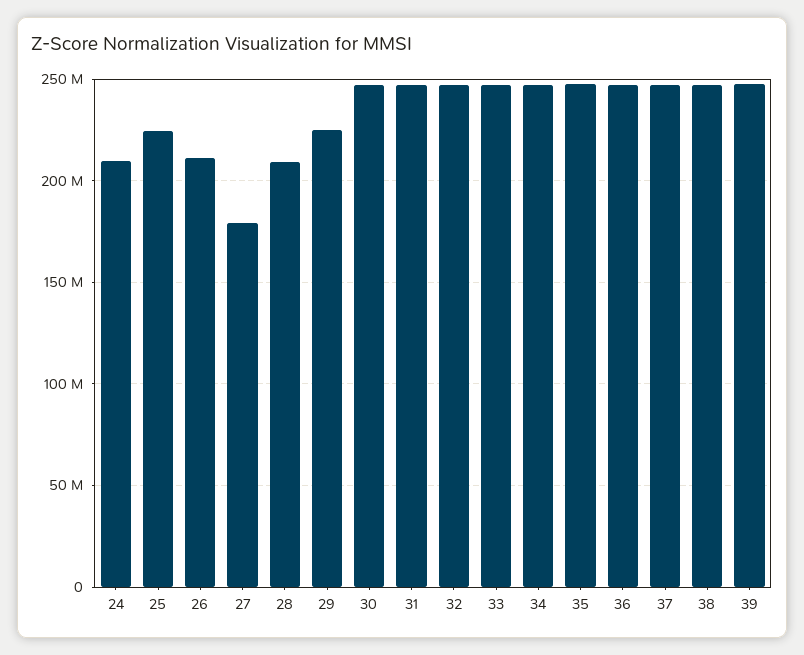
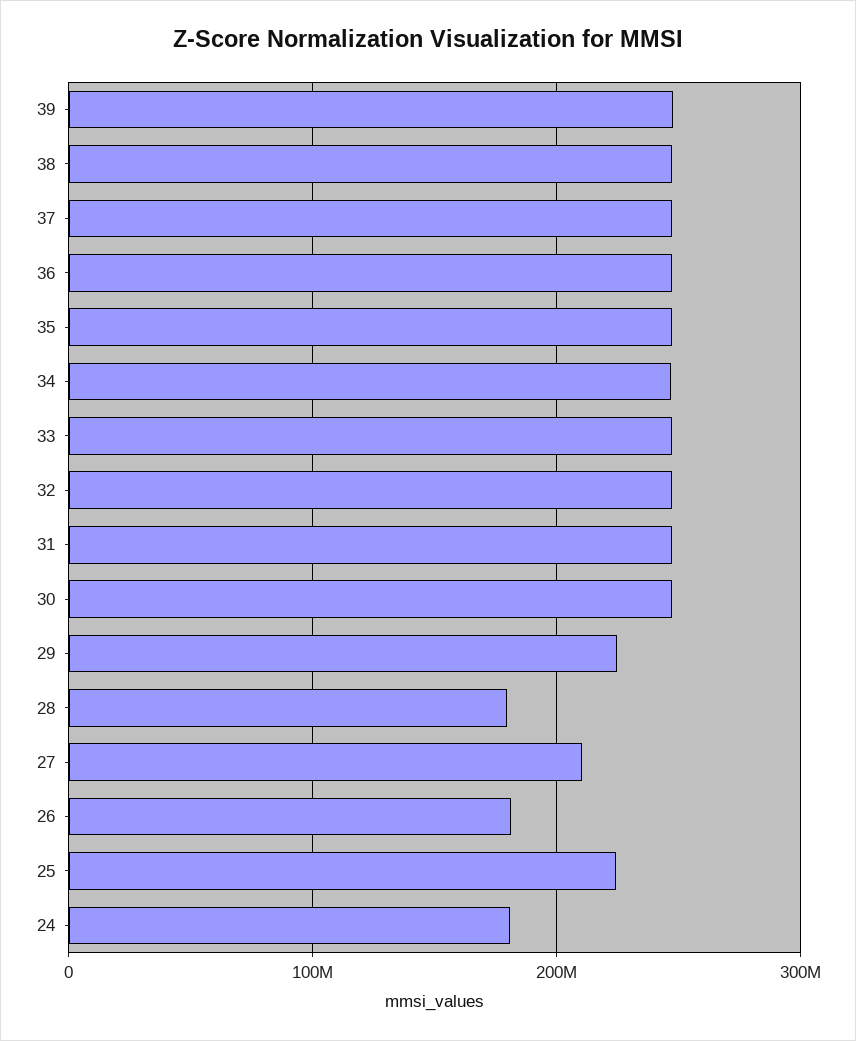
24: 210000000 -> 180000000
26: 210000000 -> 180000000
27: 180000000 -> 210000000
28: 210000000 -> 180000000

